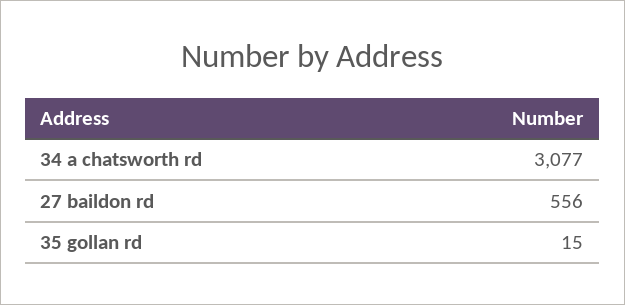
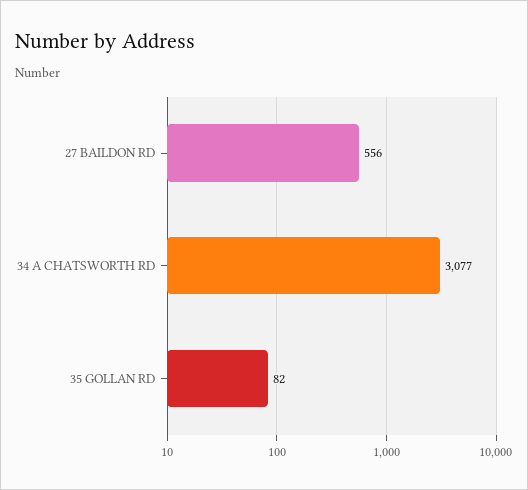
35 gollan rd: 15 -> 82

